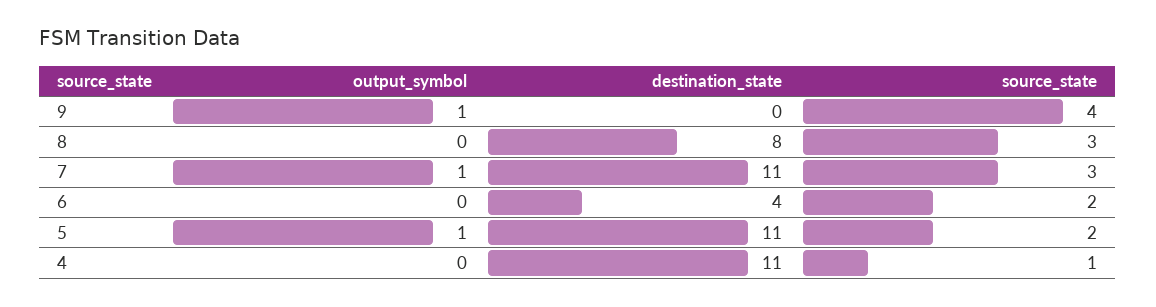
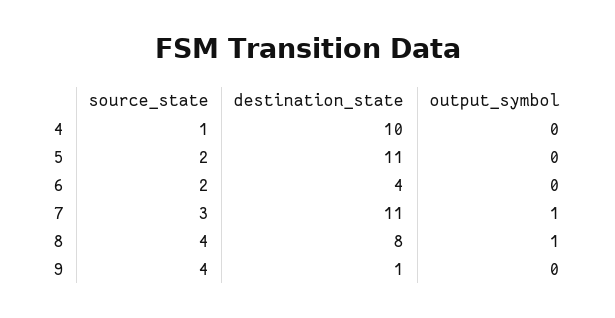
output_symbol, 9: 1 -> 0
destination_state, 9: 0 -> 1
output_symbol, 8: 0 -> 1
source_state, 8: 3 -> 4
output_symbol, 5: 1 -> 0
destination_state, 4: 11 -> 10

